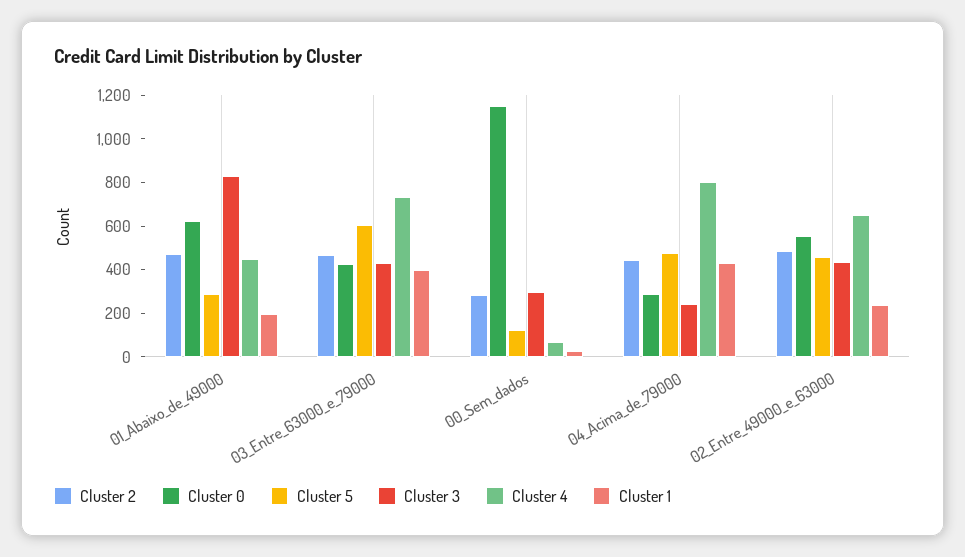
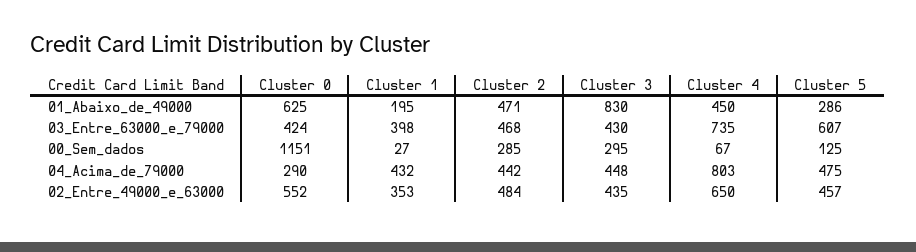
Cluster 3, 04_Acima_de_79000: 250 -> 448
Cluster 1, 02_Entre_49000_e_63000: 250 -> 353

